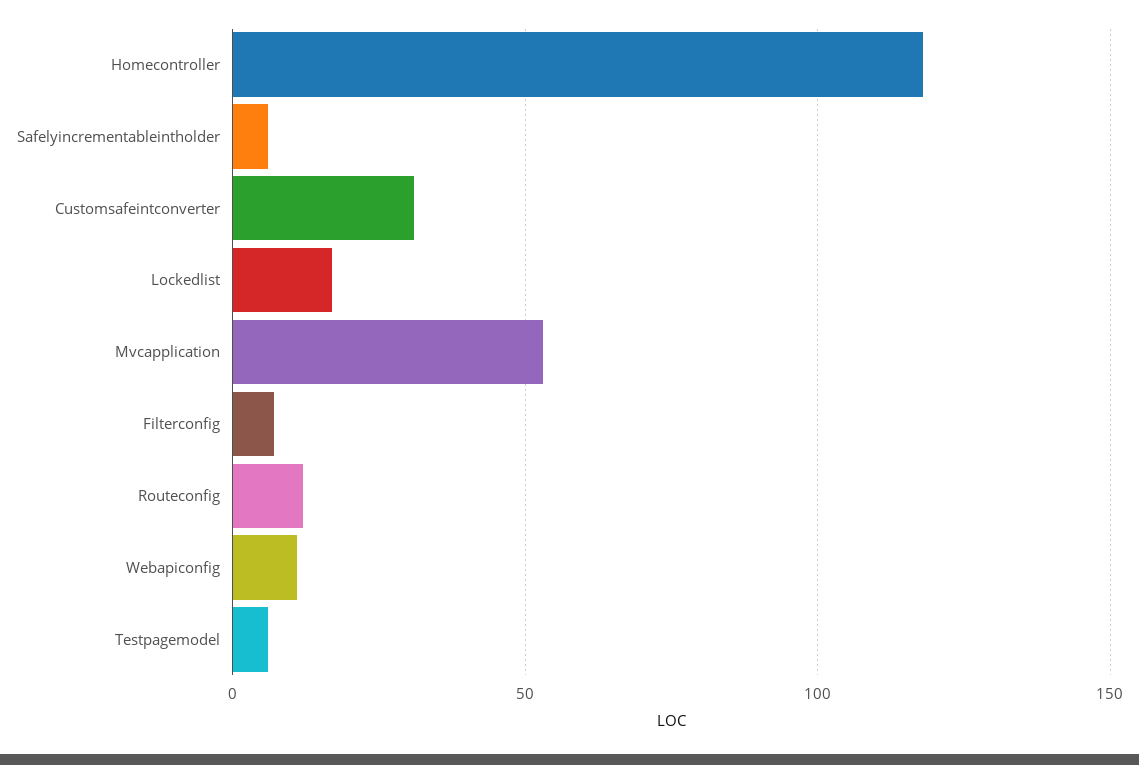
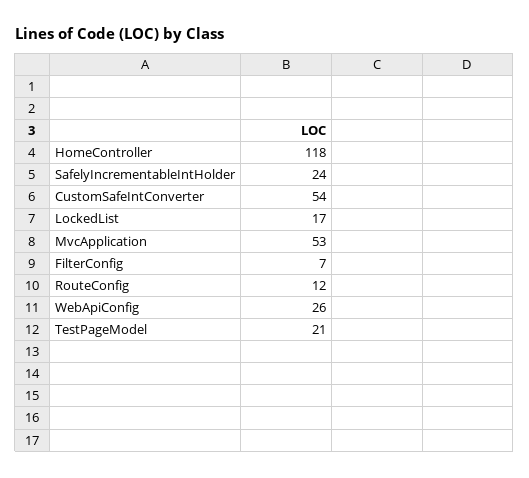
Safelyincrementableintholder: 5 -> 24
Customsafeintconverter: 30 -> 54
Webapiconfig: 10 -> 26
Testpagemodel: 5 -> 21

